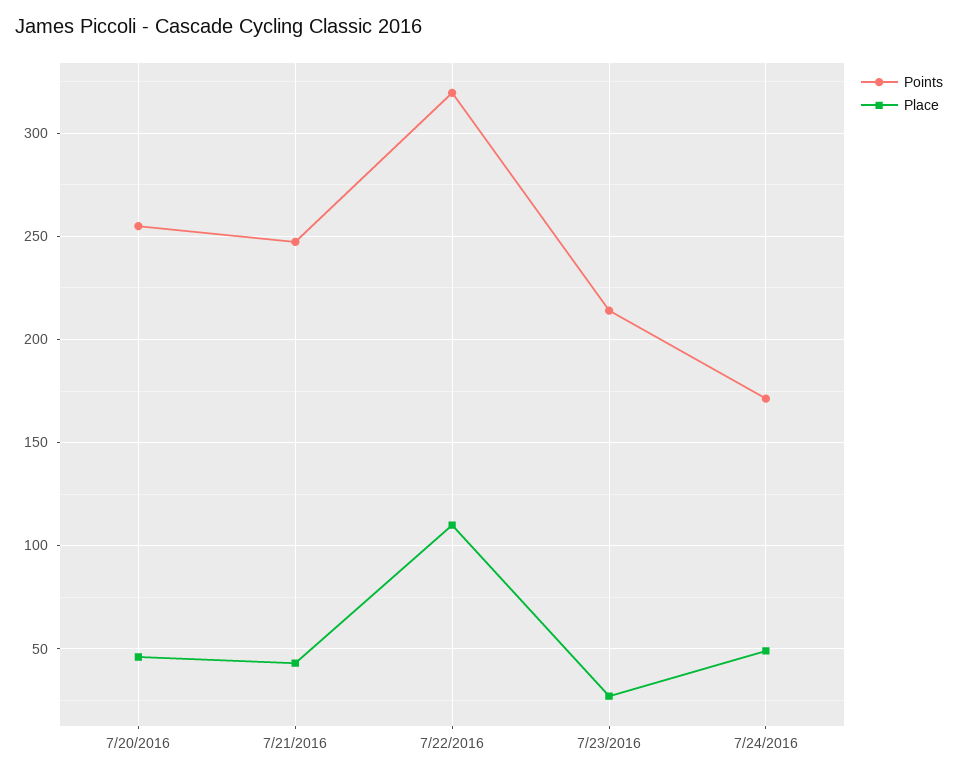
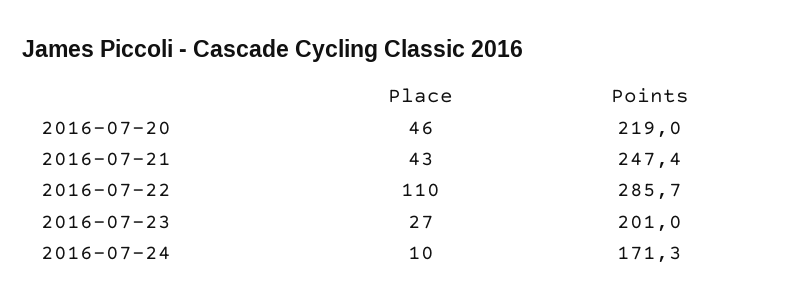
Points, 7/20/2016: 255 -> 219
Points, 7/22/2016: 320 -> 285.7
Points, 7/23/2016: 215 -> 201
Place, 7/24/2016: 50 -> 10

